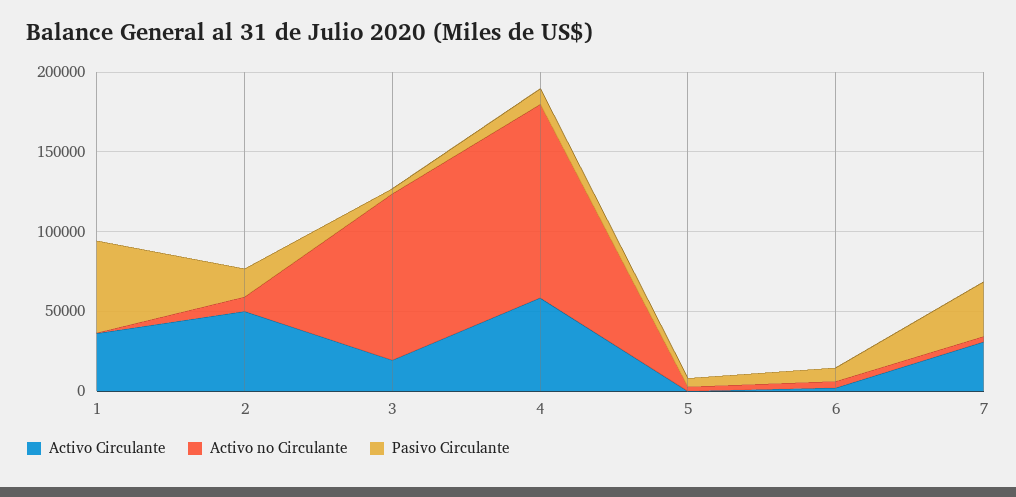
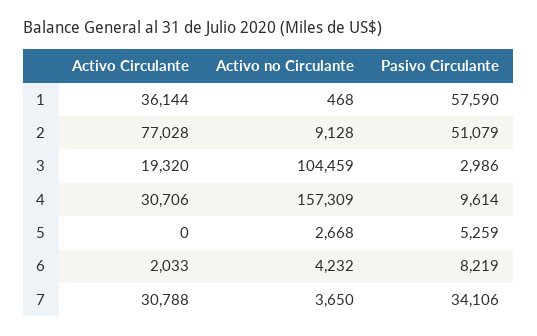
Activo Circulante, 2: 50000 -> 77028
Pasivo Circulante, 2: 20000 -> 51079
Activo Circulante, 4: 60000 -> 30706
Activo no Circulante, 4: 120000 -> 157309

